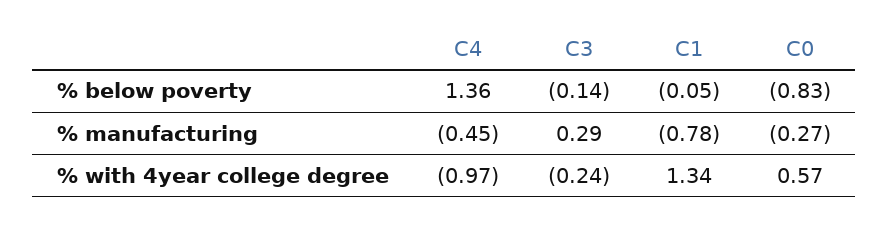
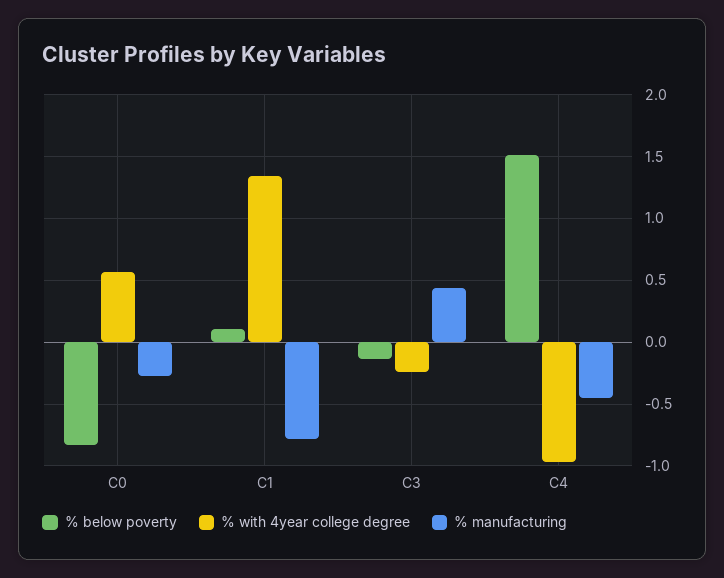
% below poverty, C4: 1.36 -> 1.5
% below poverty, C1: -0.05 -> 0.1
% manufacturing, C3: 0.29 -> 0.45

